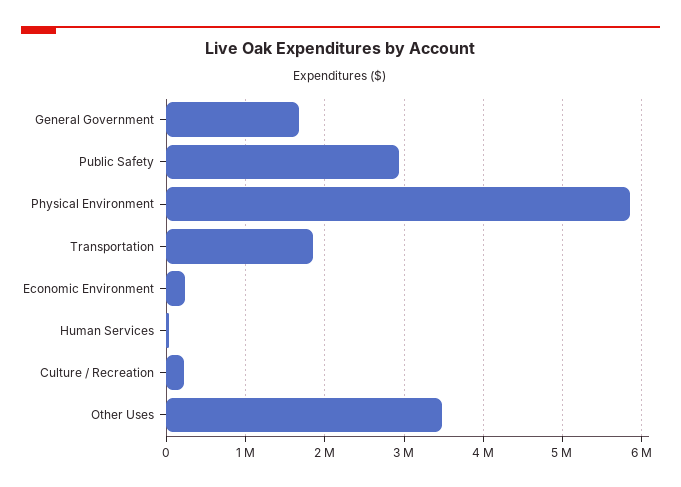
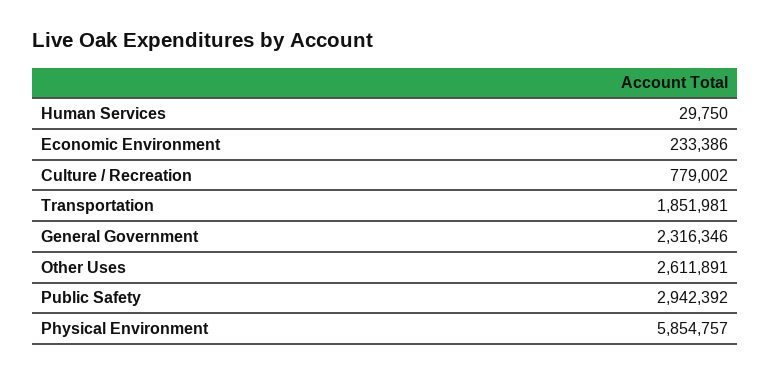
General Government: 1700000 -> 2316346
Culture / Recreation: 200000 -> 779002
Other Uses: 3500000 -> 2611891

